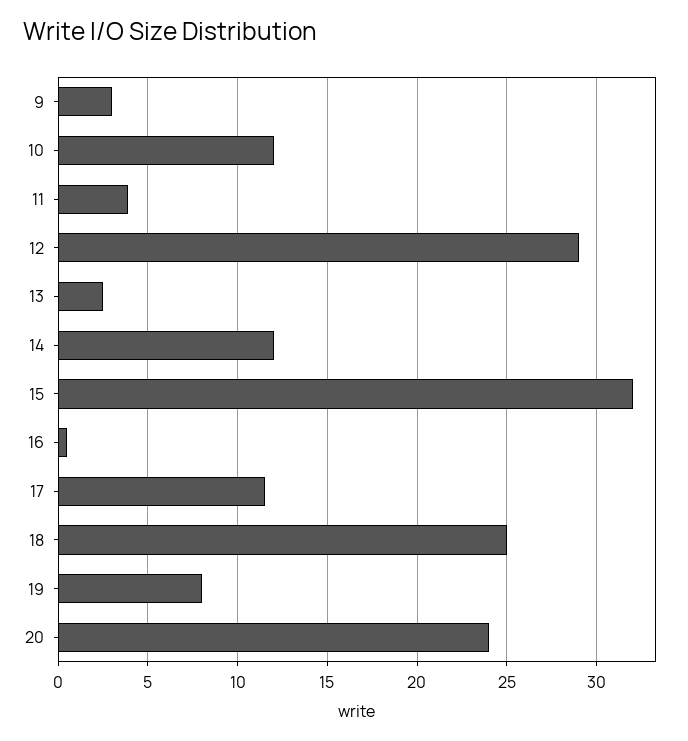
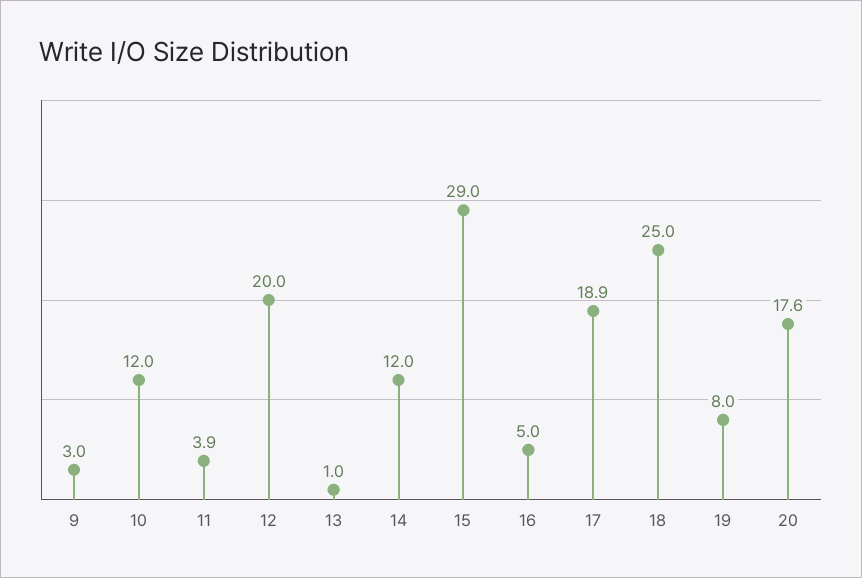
12: 29 -> 20
13: 2.5 -> 1
15: 32 -> 29
16: 0.5 -> 5
17: 11.5 -> 18.9
20: 24 -> 17.6

